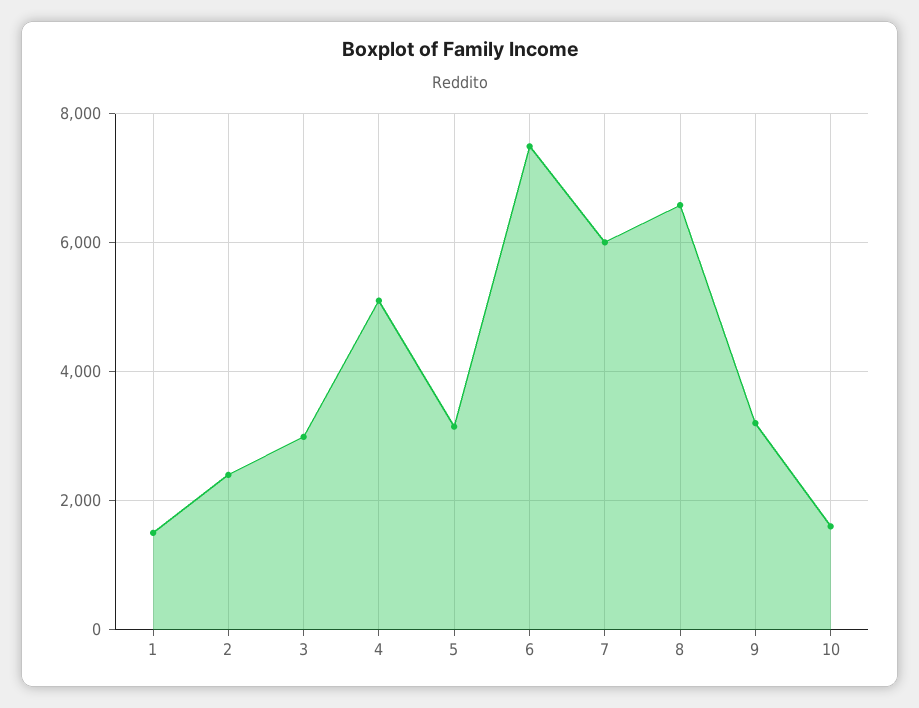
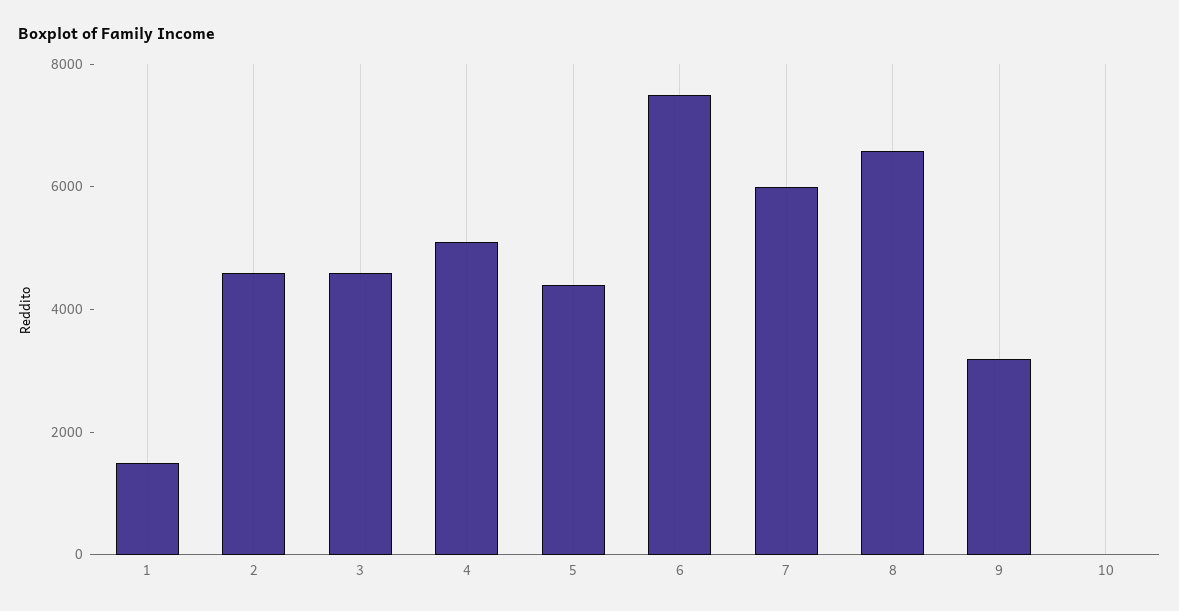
2: 2400 -> 4500
3: 3000 -> 4500
5: 3200 -> 4500
10: 1600 -> 0

